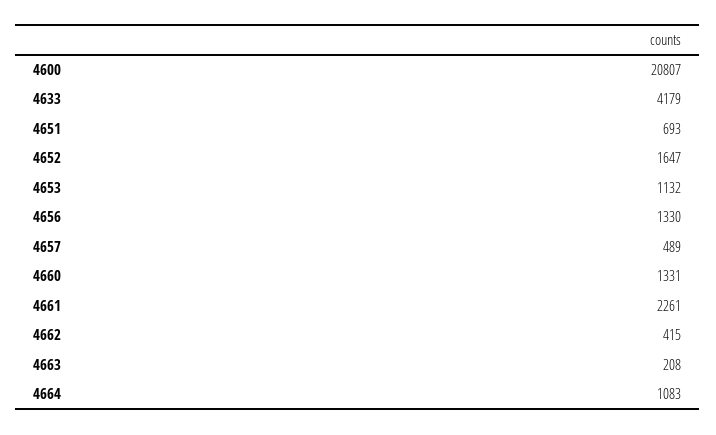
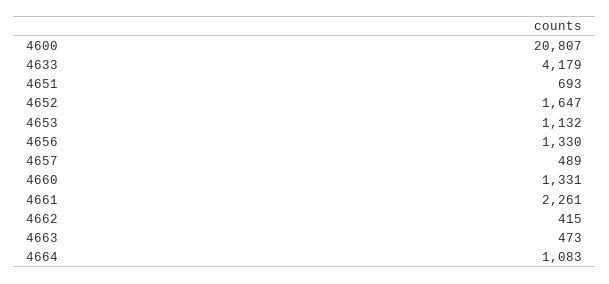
4663: 208 -> 473

